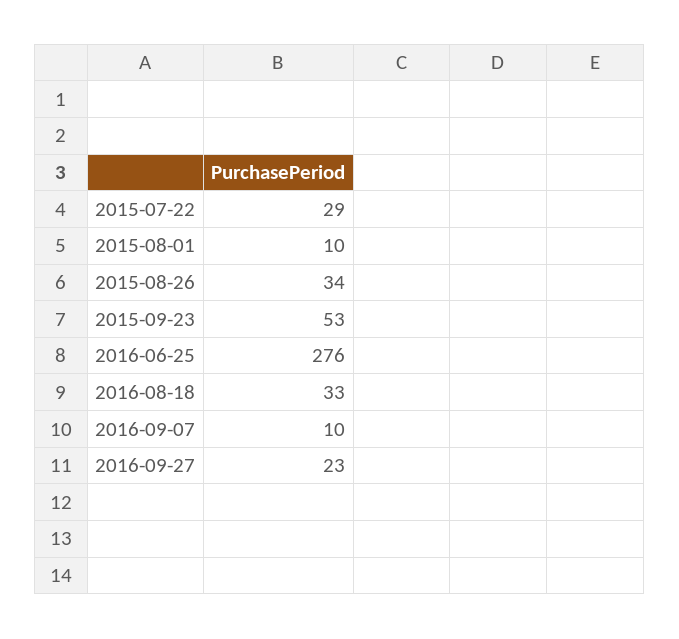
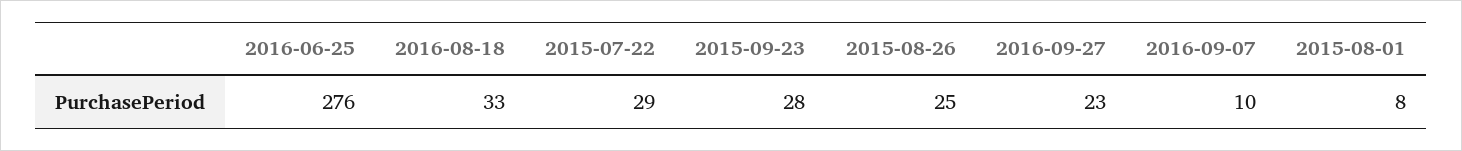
2015-08-01: 10 -> 8
2015-08-26: 34 -> 25
2015-09-23: 53 -> 28

